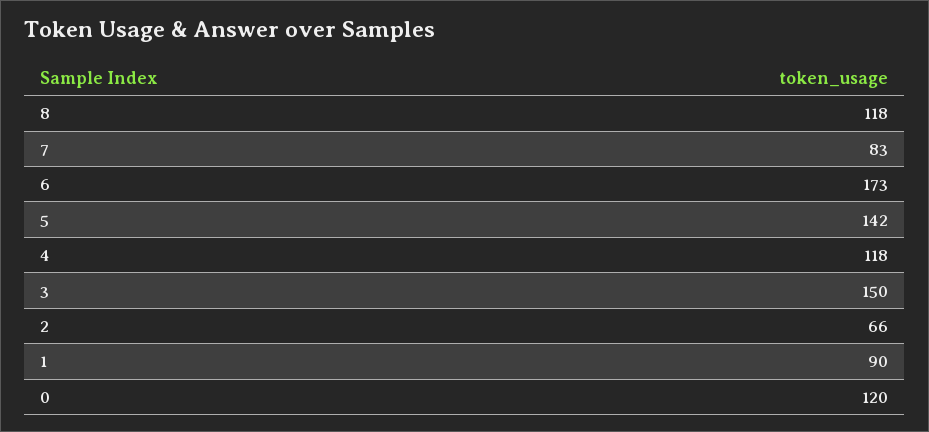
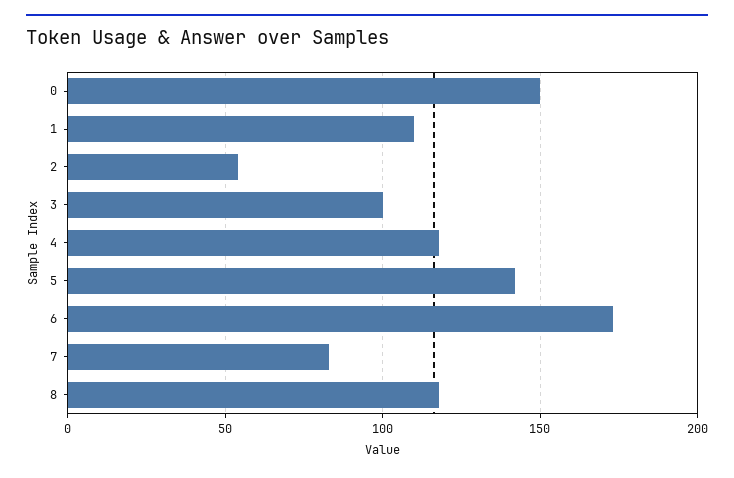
3: 150 -> 100
2: 66 -> 55
1: 90 -> 110
0: 120 -> 150

